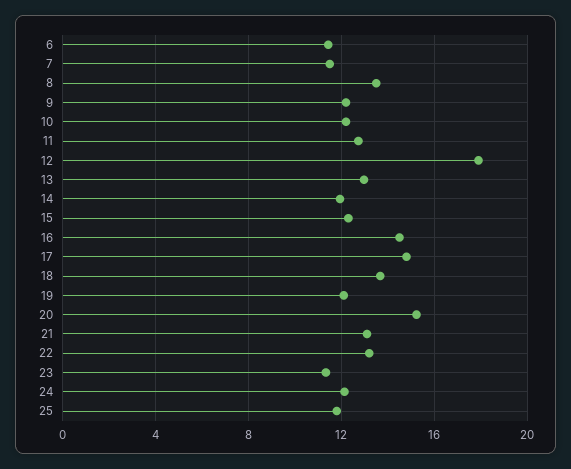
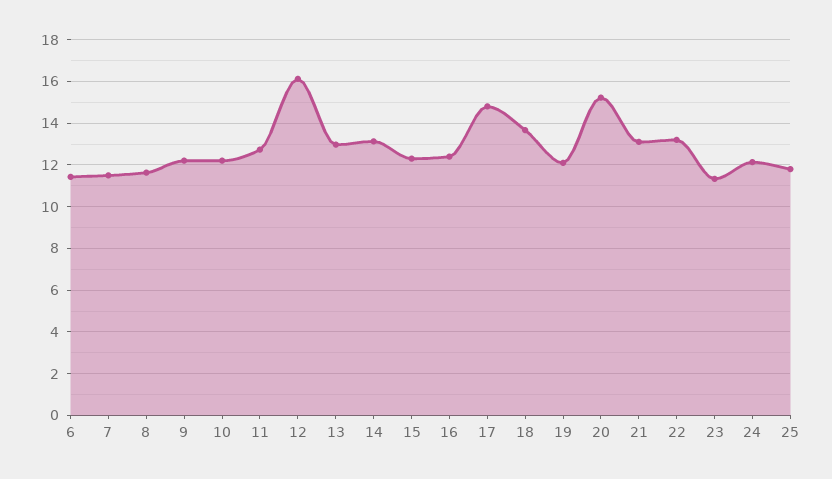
8: 13.5 -> 11.5
12: 18 -> 16
14: 12 -> 13
16: 14.5 -> 12.5

